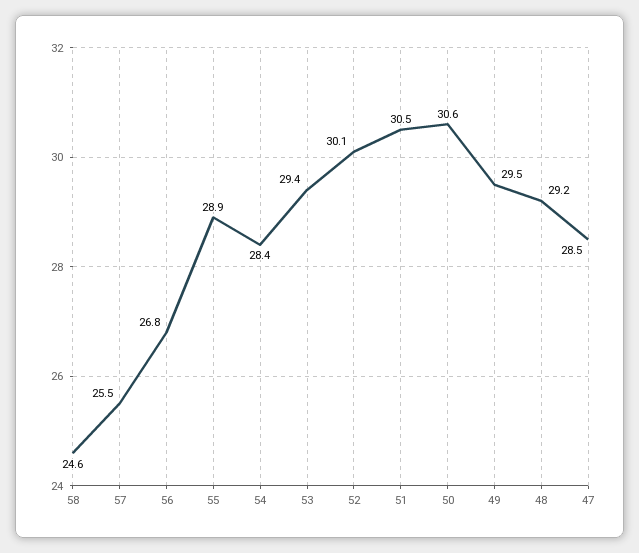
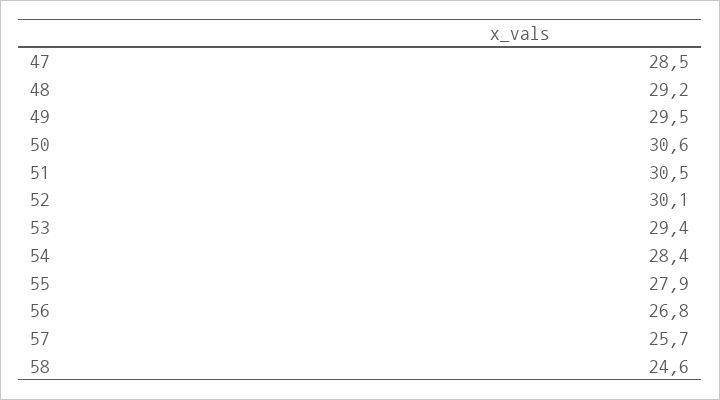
57: 25.5 -> 25.7
55: 28.9 -> 27.9

